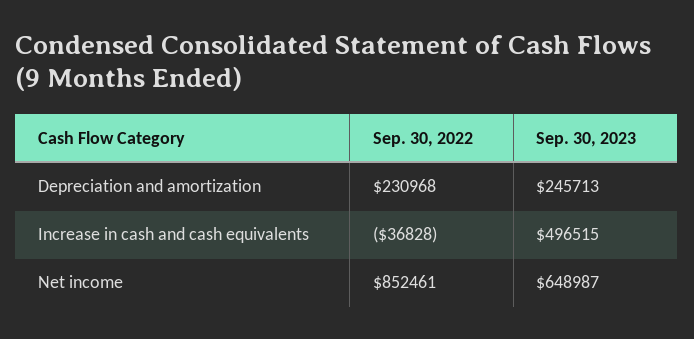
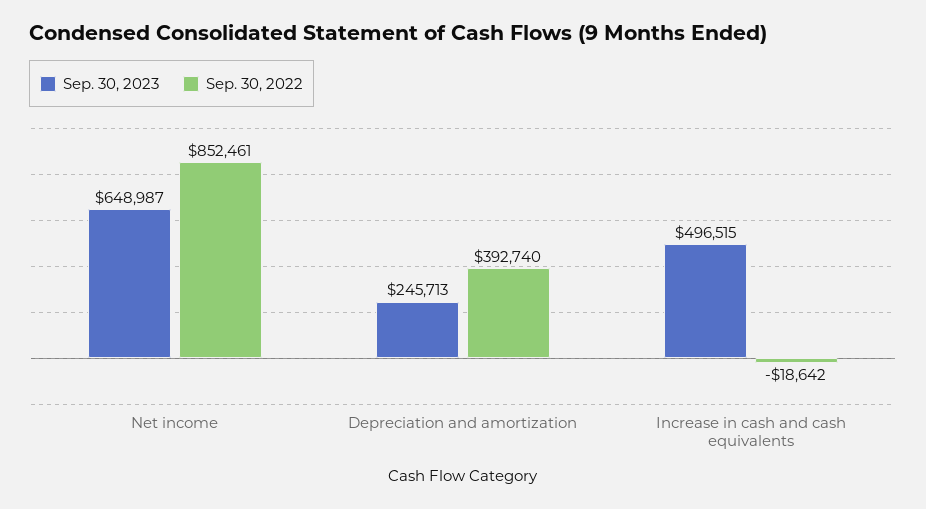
Sep. 30, 2022, Depreciation and amortization: 230968 -> 392740
Sep. 30, 2022, Increase in cash and cash equivalents: -36828 -> -18642

